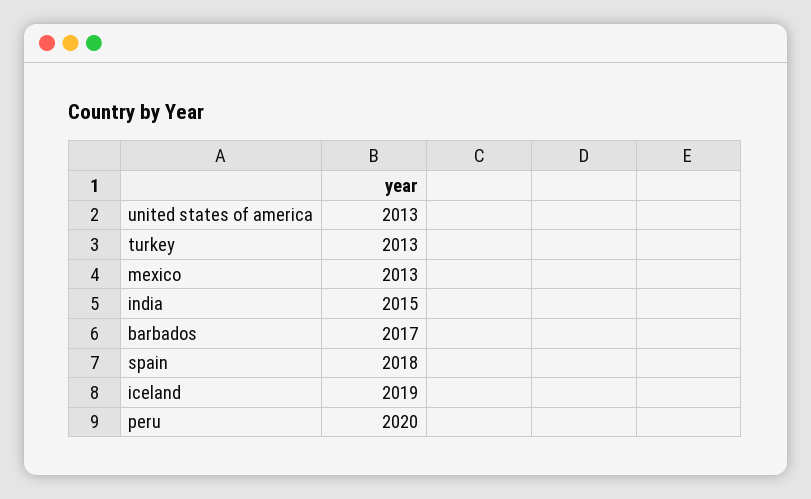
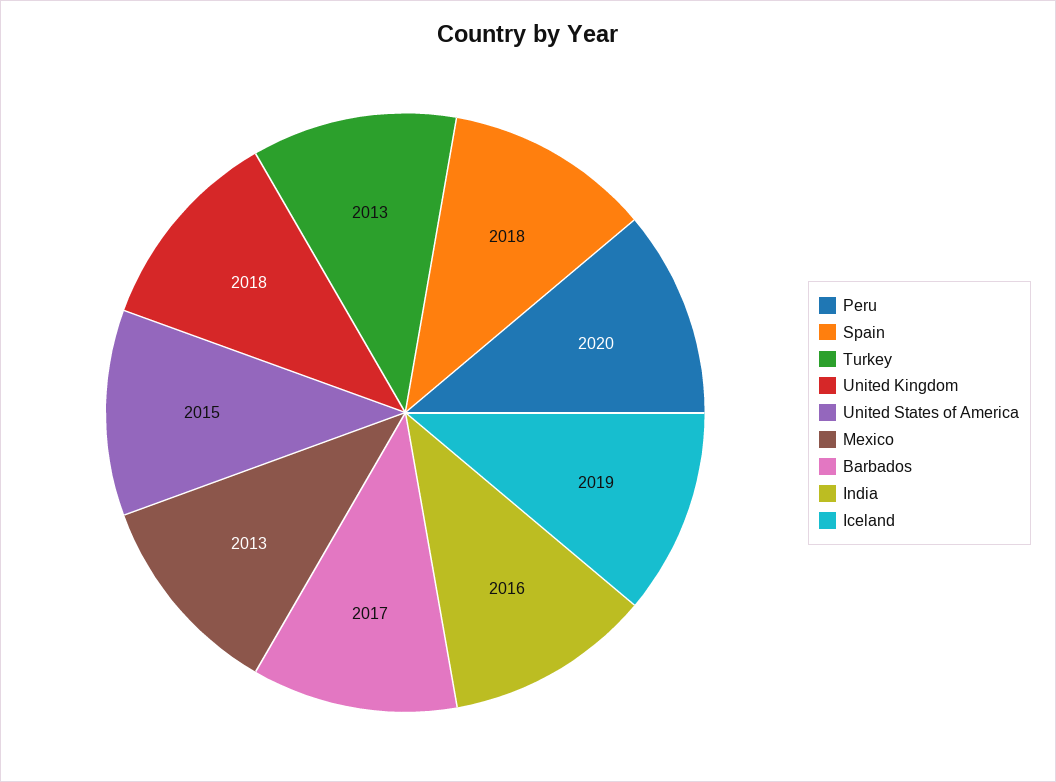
united states of america: 2013 -> 2015
india: 2015 -> 2016
United Kingdom: none -> 2018

